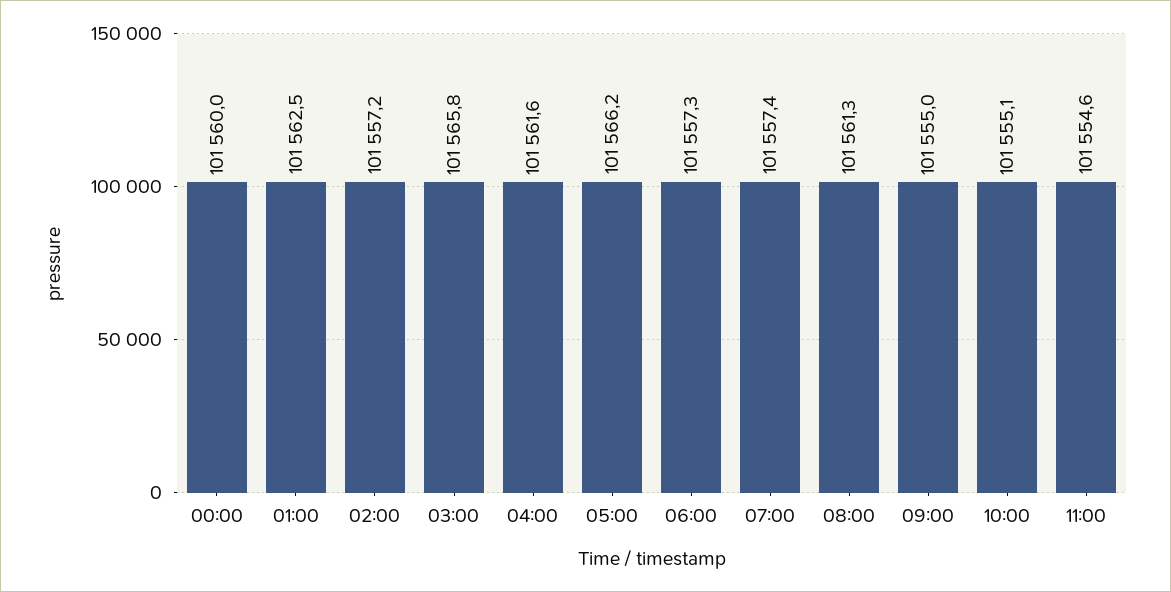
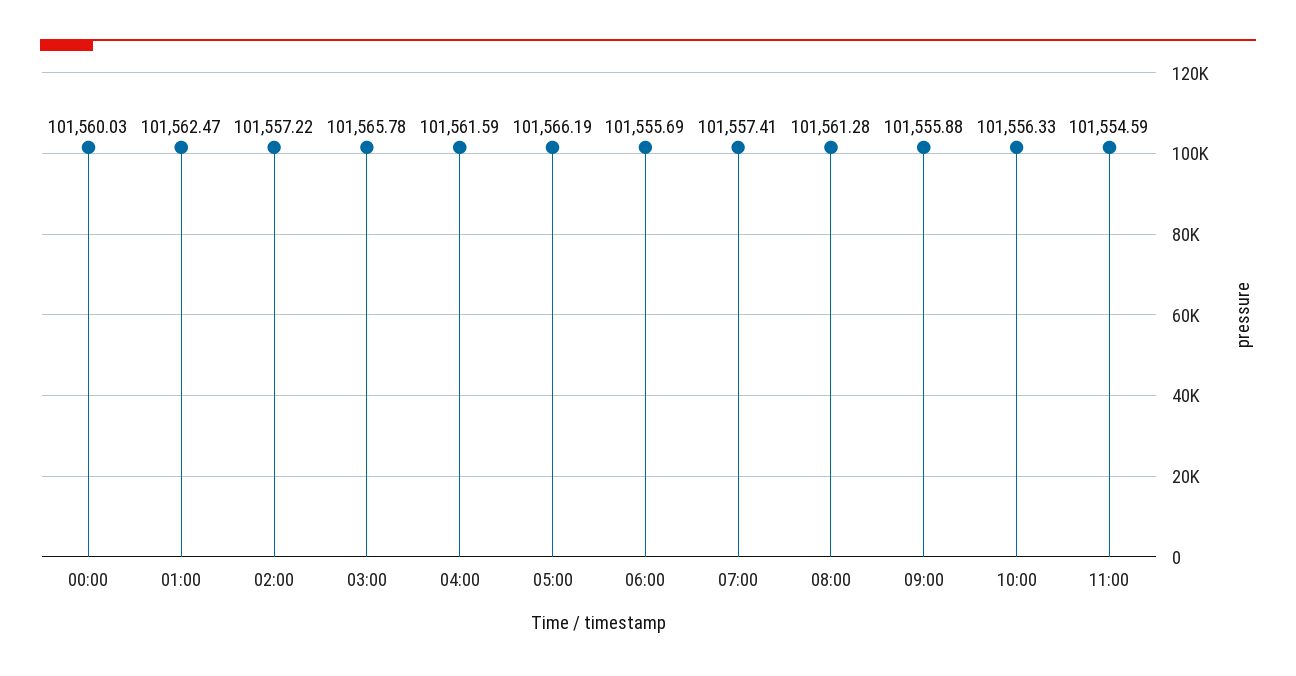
06:00: 101557.3 -> 101555.69
09:00: 101555 -> 101555.88
10:00: 101555.1 -> 101556.33

